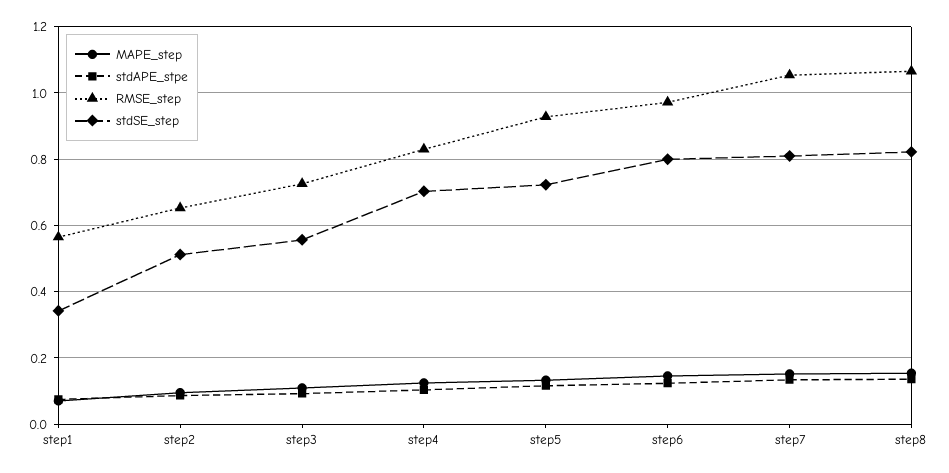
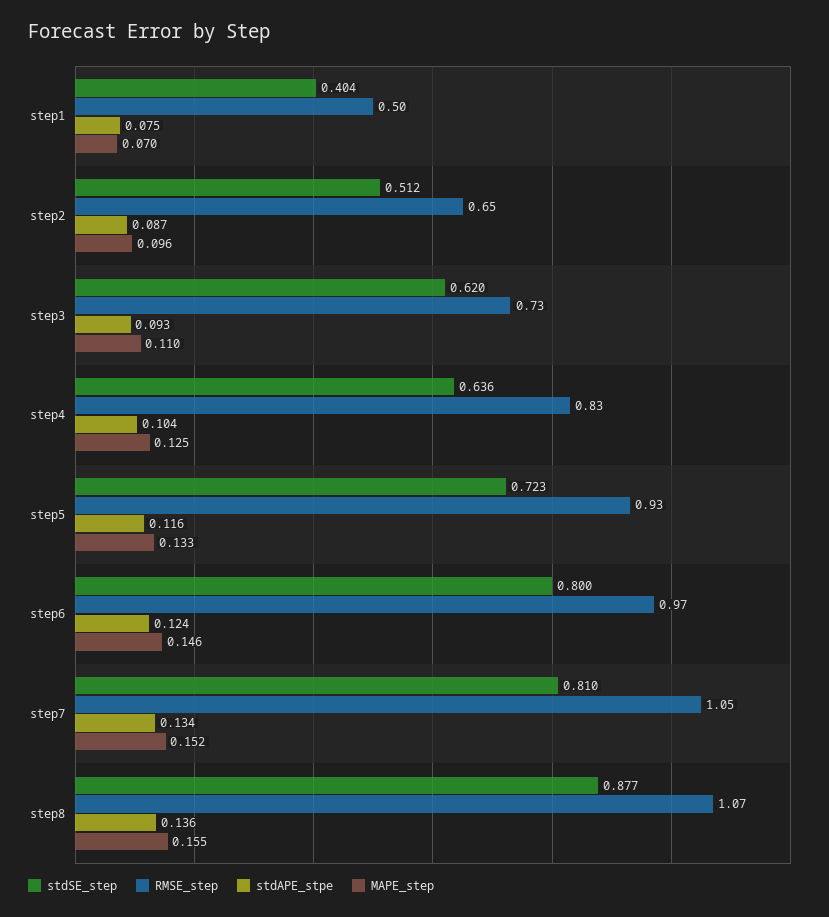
RMSE_step, step1: 0.56 -> 0.5
stdSE_step, step1: 0.34 -> 0.404
stdSE_step, step3: 0.56 -> 0.62
stdSE_step, step4: 0.7 -> 0.636
stdSE_step, step8: 0.82 -> 0.877

